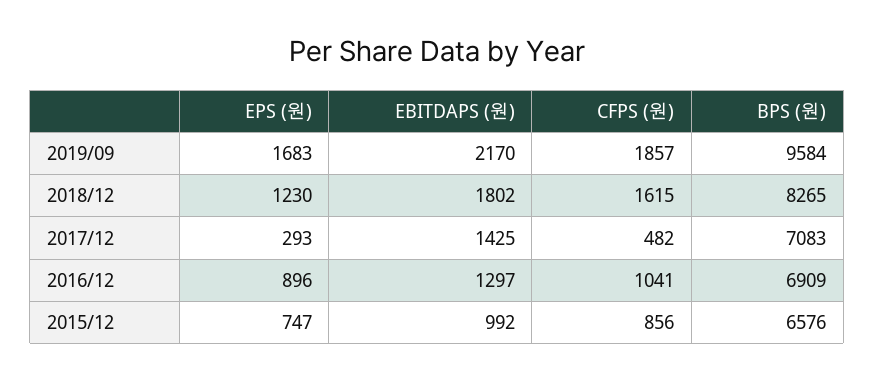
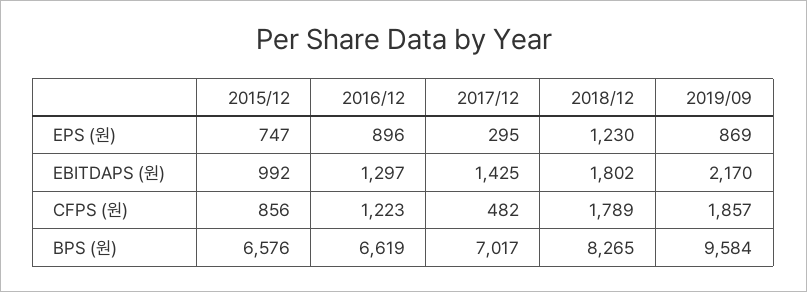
EPS (원), 2019/09: 1683 -> 869
CFPS (원), 2018/12: 1615 -> 1789
EPS (원), 2017/12: 293 -> 295
BPS (원), 2017/12: 7083 -> 7017
CFPS (원), 2016/12: 1041 -> 1223
BPS (원), 2016/12: 6909 -> 6619

